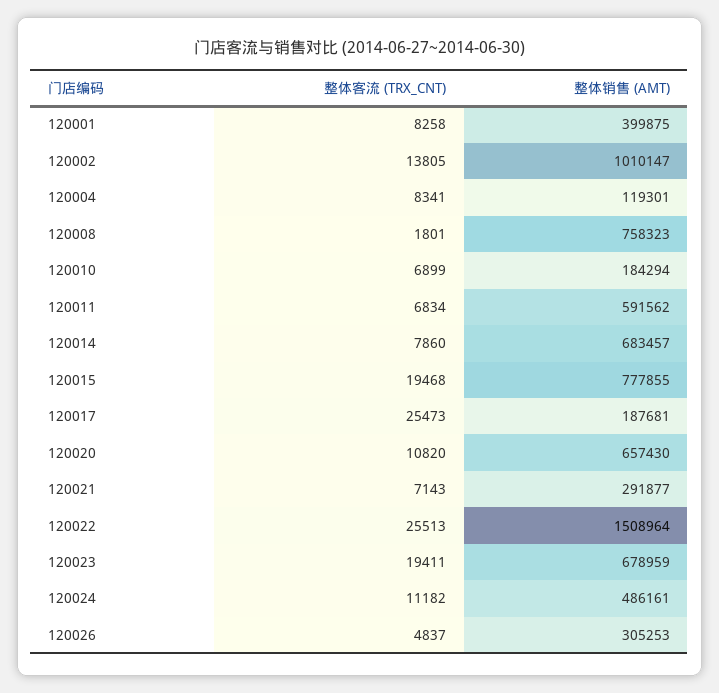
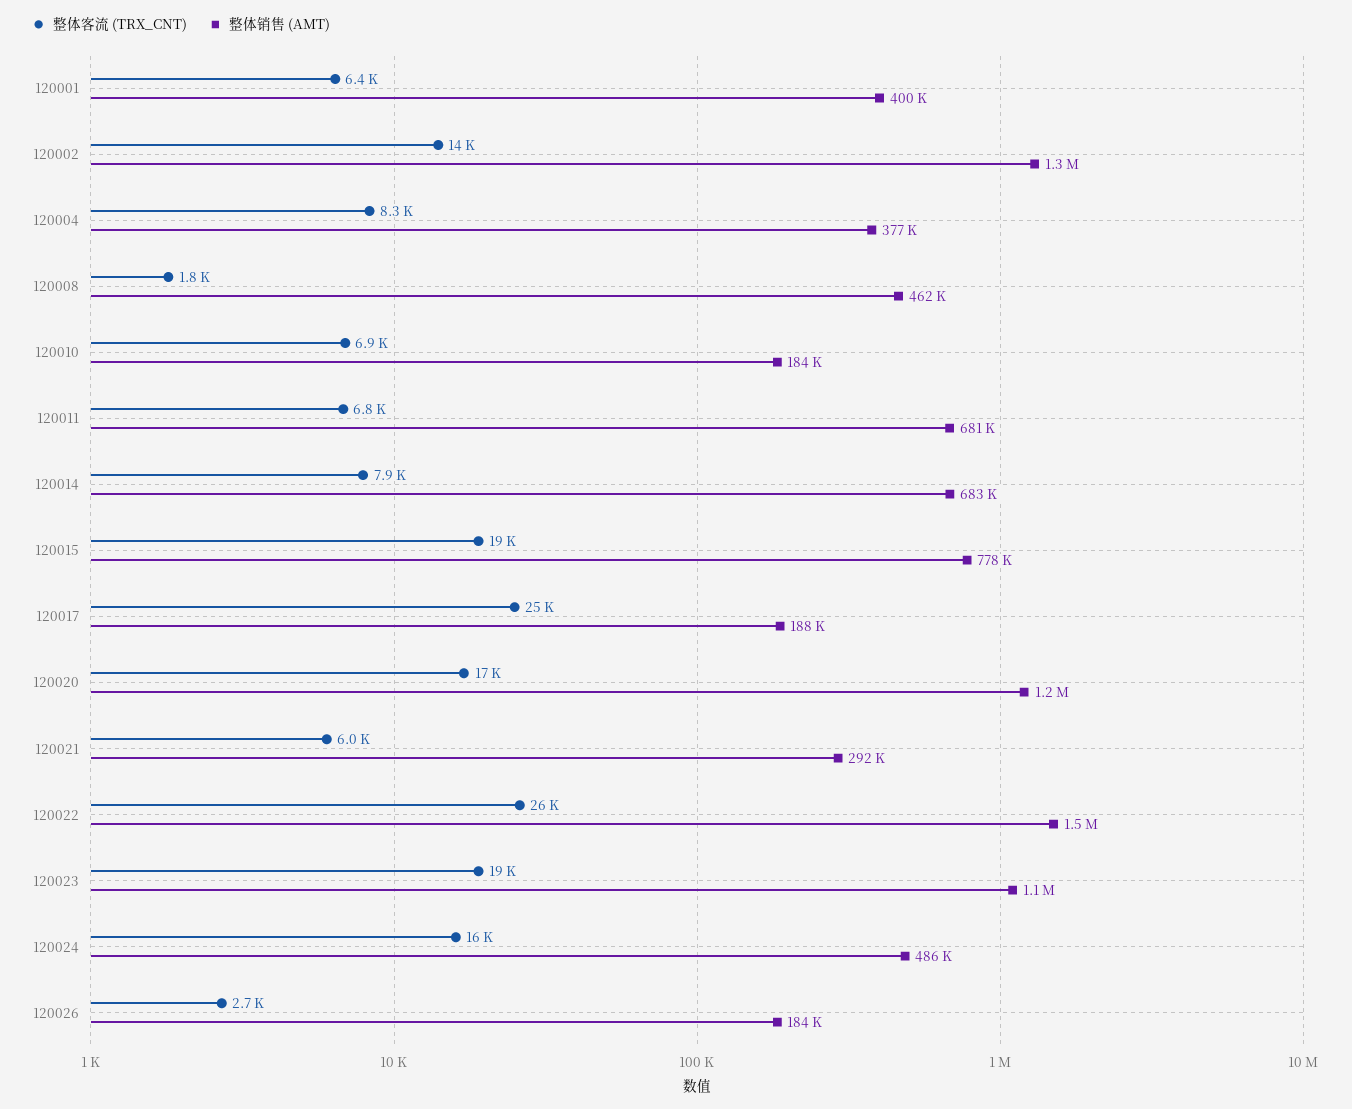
整体客流 (TRX_CNT), 120001: 8258 -> 6400
整体销售 (AMT), 120002: 1010147 -> 1300000
整体销售 (AMT), 120004: 119301 -> 377000
整体销售 (AMT), 120008: 758323 -> 462000
整体销售 (AMT), 120011: 591562 -> 681000
整体客流 (TRX_CNT), 120020: 10820 -> 17000
整体销售 (AMT), 120020: 657430 -> 1200000
整体客流 (TRX_CNT), 120021: 7143 -> 6000
整体销售 (AMT), 120023: 678959 -> 1100000
整体客流 (TRX_CNT), 120024: 11182 -> 16000
整体客流 (TRX_CNT), 120026: 4837 -> 2700
整体销售 (AMT), 120026: 305253 -> 184000

